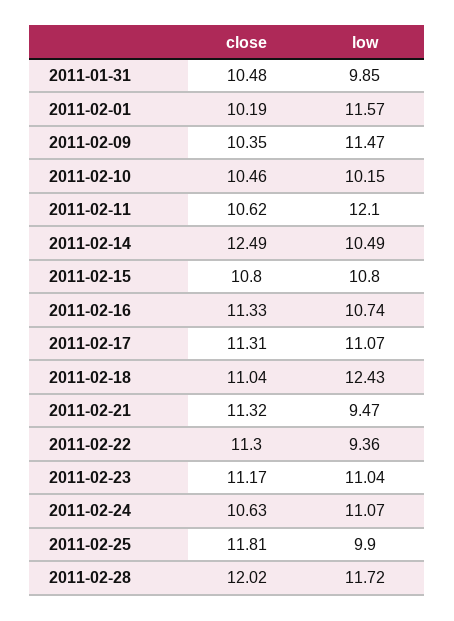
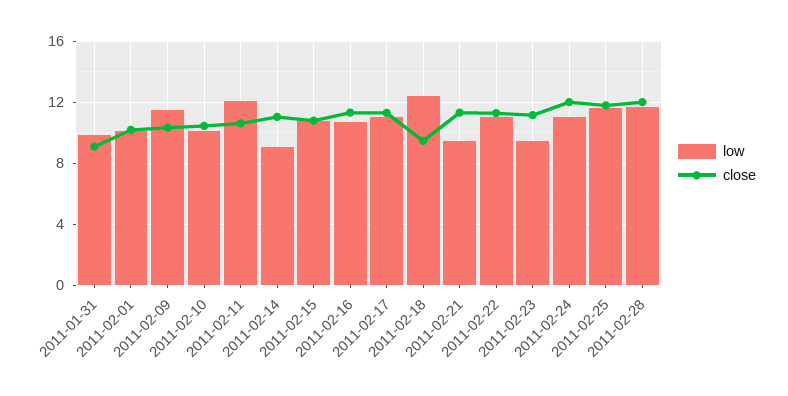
close, 2011-01-31: 10.48 -> 9
low, 2011-02-01: 11.57 -> 10
close, 2011-02-14: 12.49 -> 11
low, 2011-02-14: 10.49 -> 9
close, 2011-02-18: 11.04 -> 9.5
low, 2011-02-22: 9.36 -> 11
low, 2011-02-23: 11.04 -> 9.5
close, 2011-02-24: 10.63 -> 12
low, 2011-02-25: 9.9 -> 11.5

